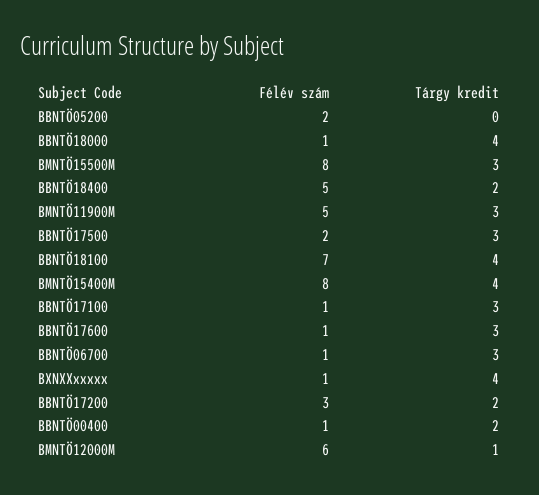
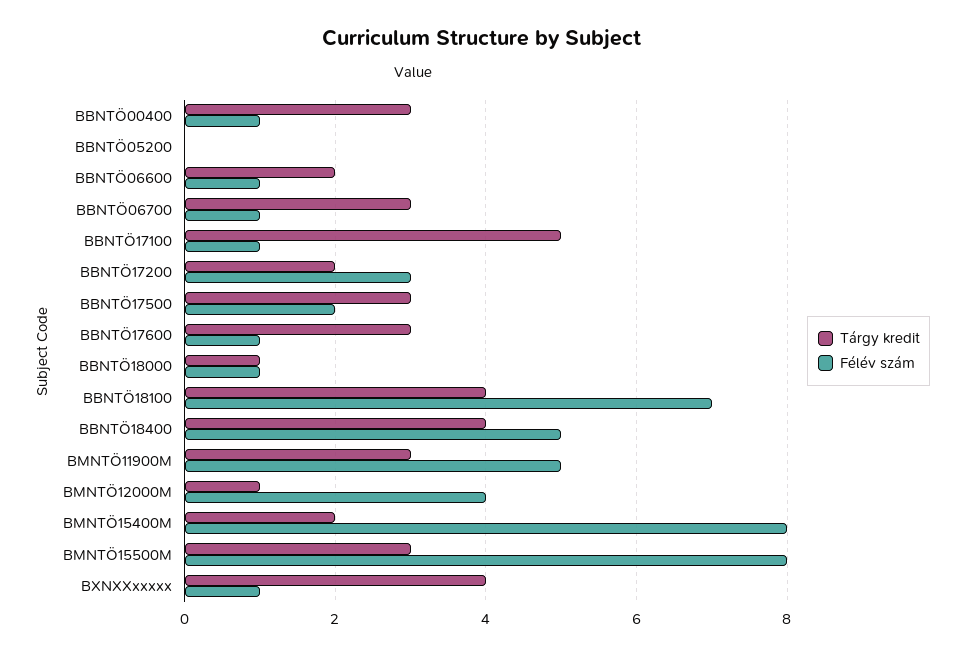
Félév szám, BBNTÖ05200: 2 -> 0
Tárgy kredit, BBNTÖ18000: 4 -> 1
Tárgy kredit, BBNTÖ18400: 2 -> 4
Tárgy kredit, BMNTÖ15400M: 4 -> 2
Tárgy kredit, BBNTÖ17100: 3 -> 5
Tárgy kredit, BBNTÖ00400: 2 -> 3
Félév szám, BMNTÖ12000M: 6 -> 4
Tárgy kredit, BBNTÖ06600: none -> 2
Félév szám, BBNTÖ06600: none -> 1

